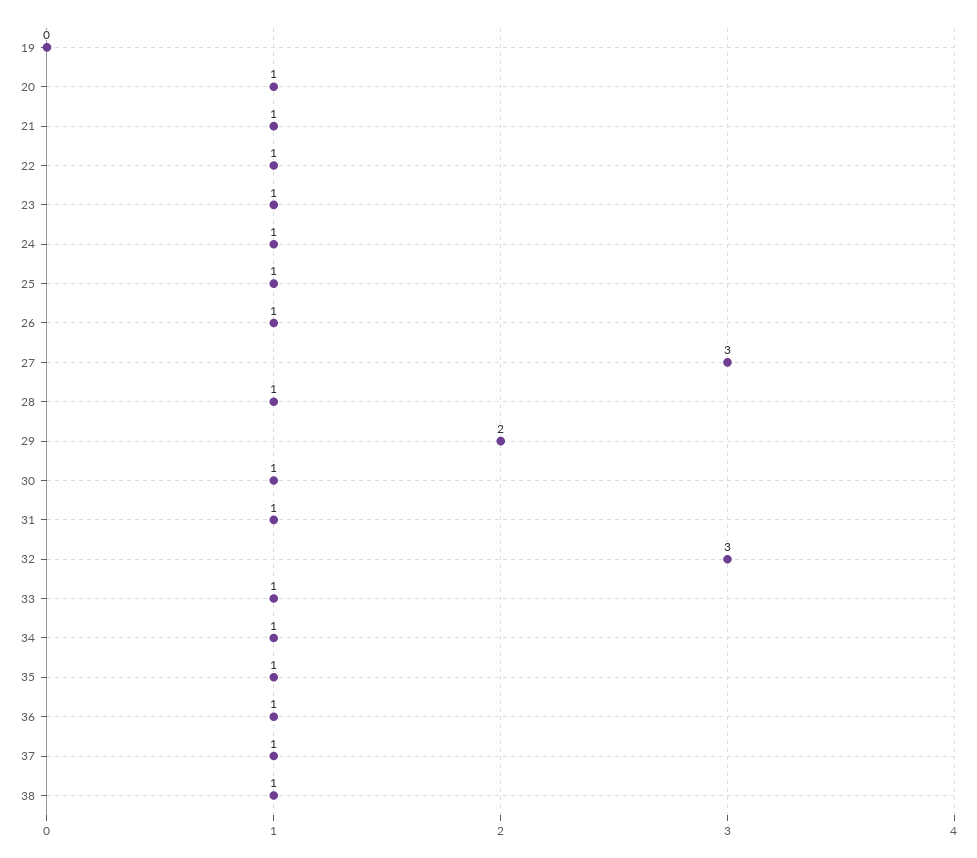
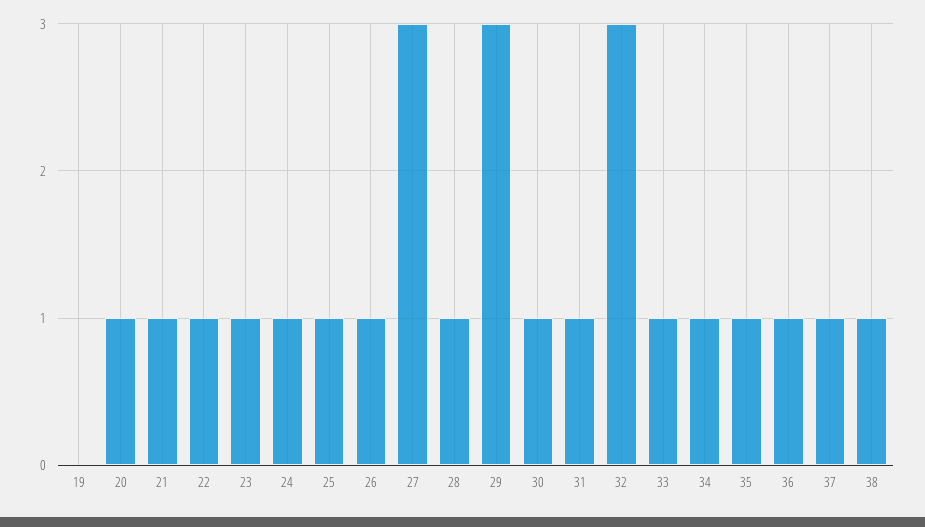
29: 2 -> 3

